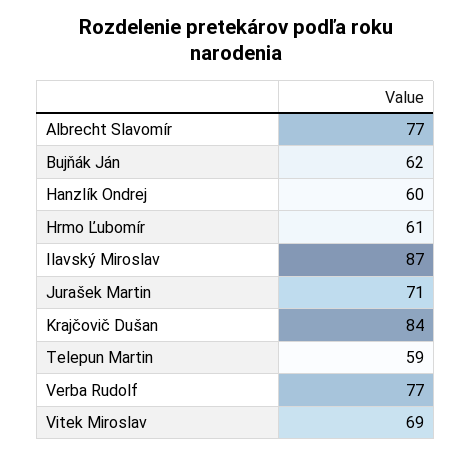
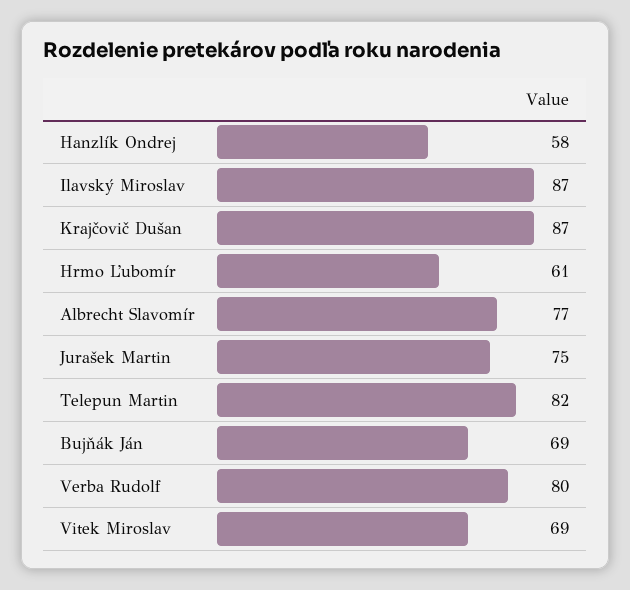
Bujňák Ján: 62 -> 69
Hanzlík Ondrej: 60 -> 58
Jurašek Martin: 71 -> 75
Krajčovič Dušan: 84 -> 87
Telepun Martin: 59 -> 82
Verba Rudolf: 77 -> 80

